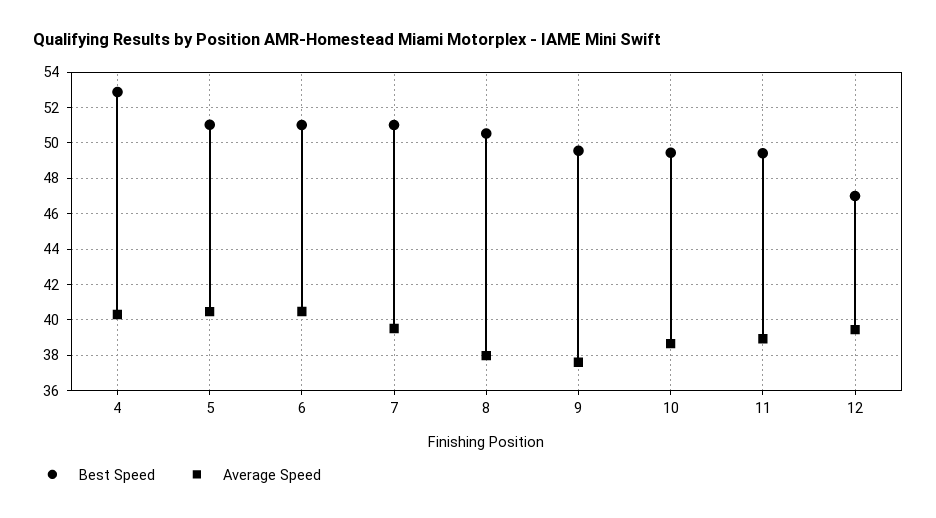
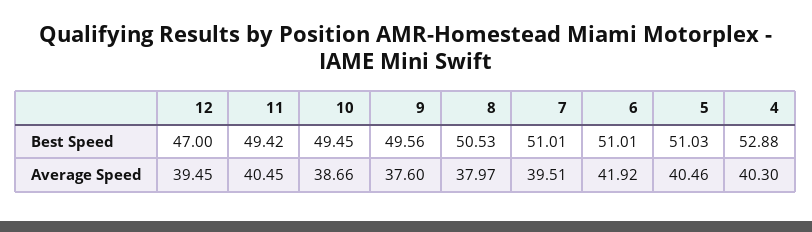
Average Speed, 6: 40.5 -> 41.92
Average Speed, 11: 39 -> 40.45

